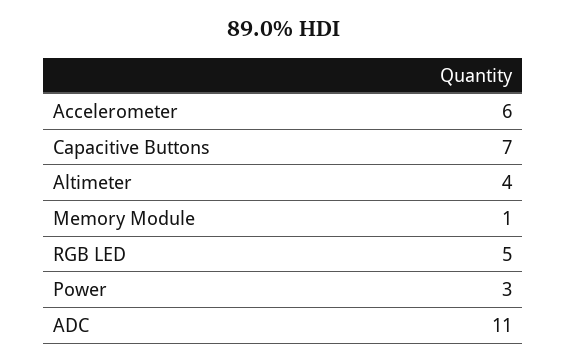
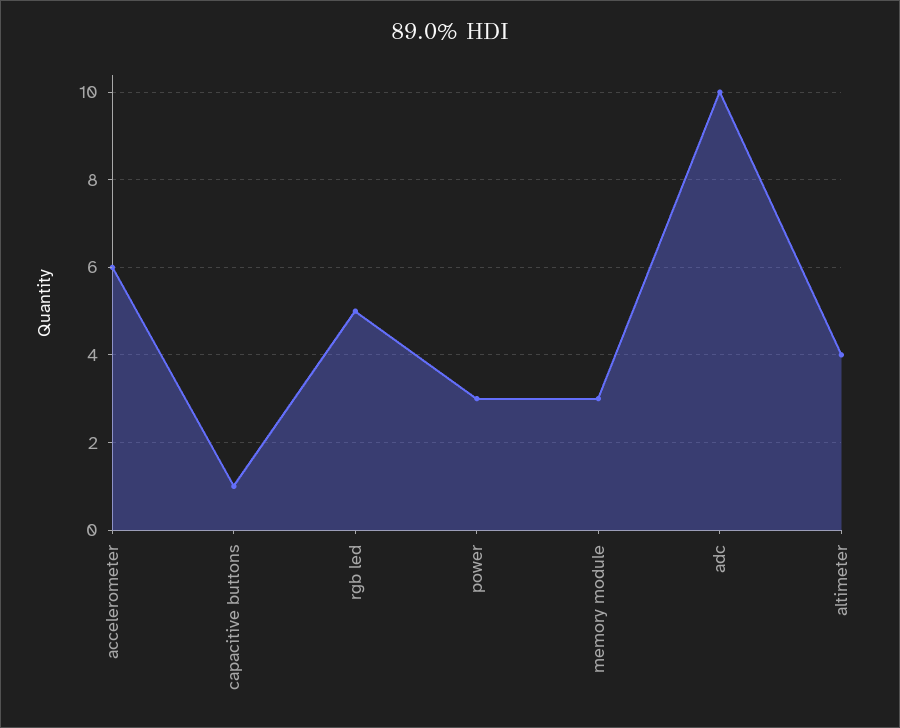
Capacitive Buttons: 7 -> 1
Memory Module: 1 -> 3
ADC: 11 -> 10

